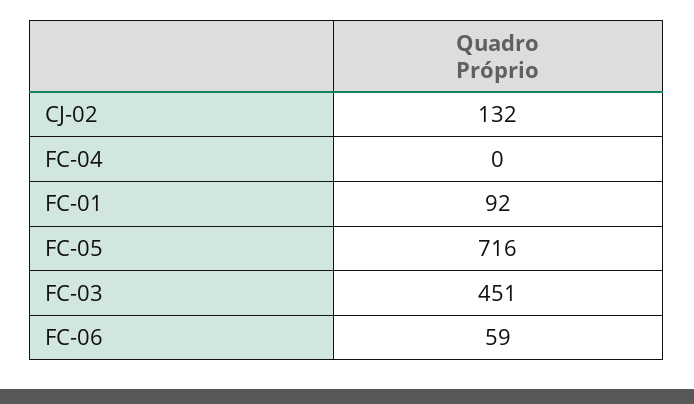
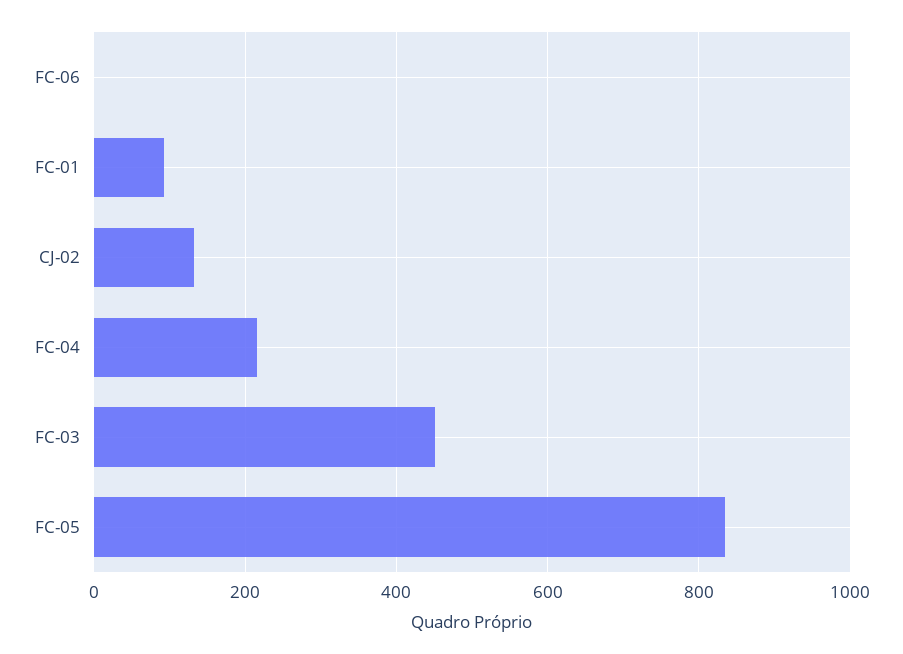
FC-04: 0 -> 220
FC-05: 716 -> 840
FC-06: 59 -> 0

